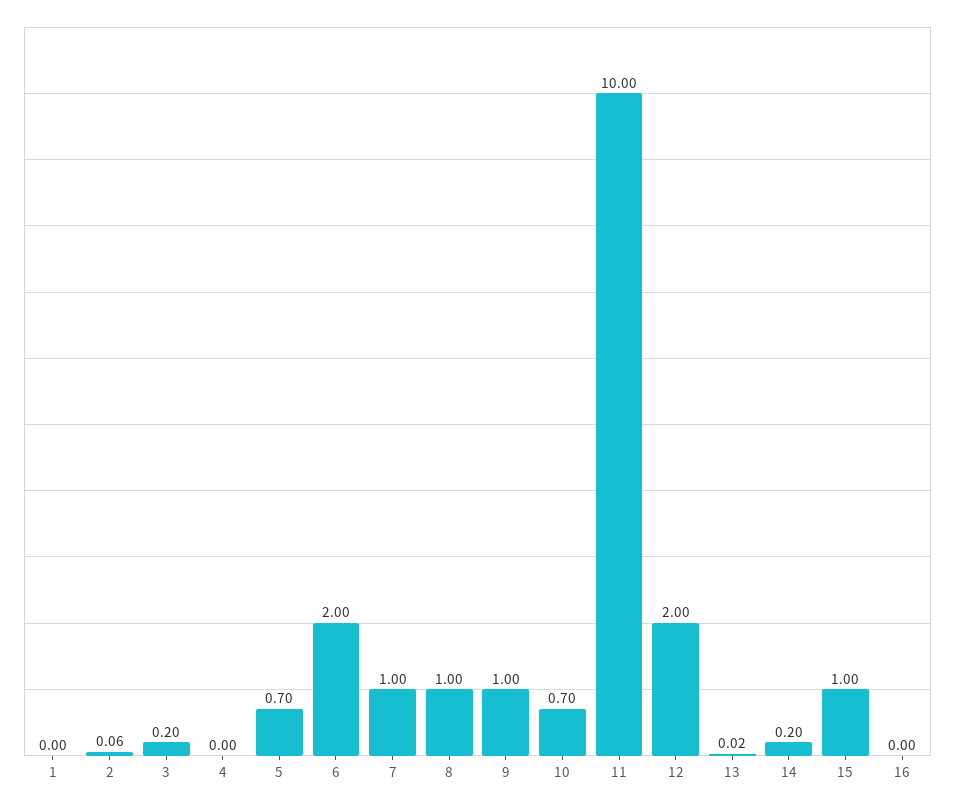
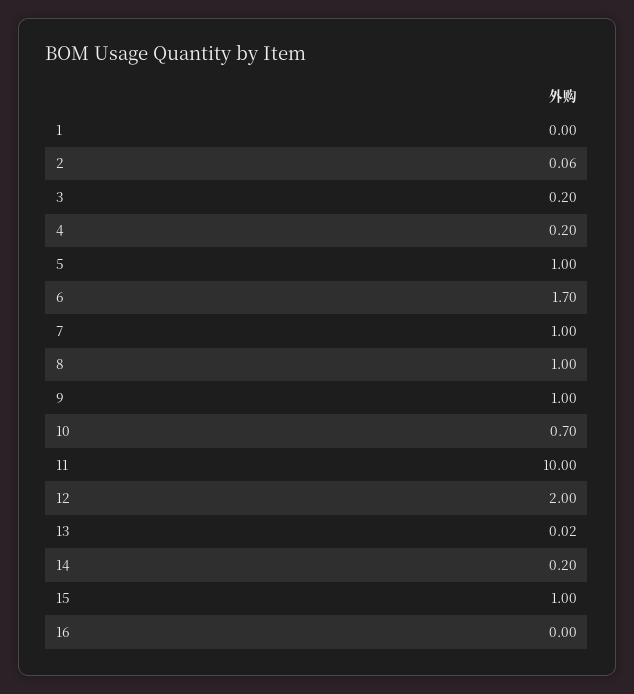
4: 0 -> 0.2
5: 0.7 -> 1
6: 2 -> 1.7

